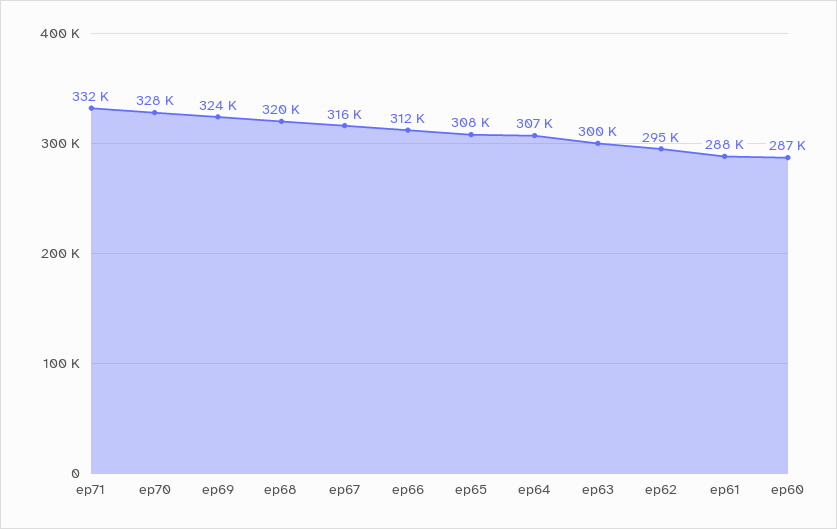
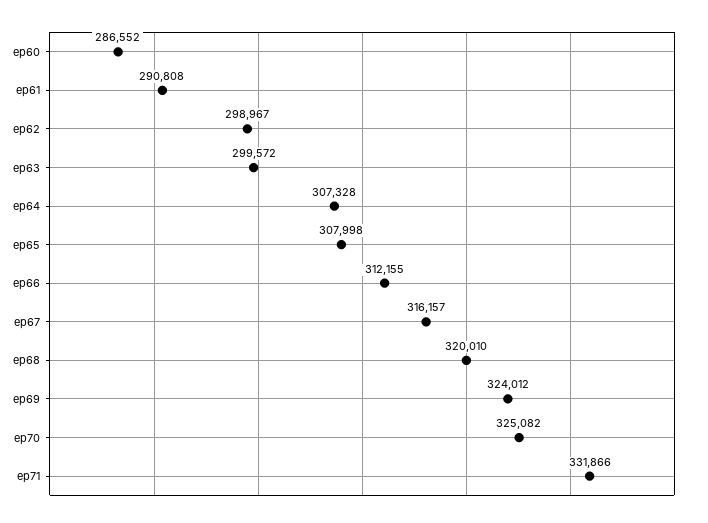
ep70: 328000 -> 325082
ep62: 295000 -> 298967
ep61: 288000 -> 290808

